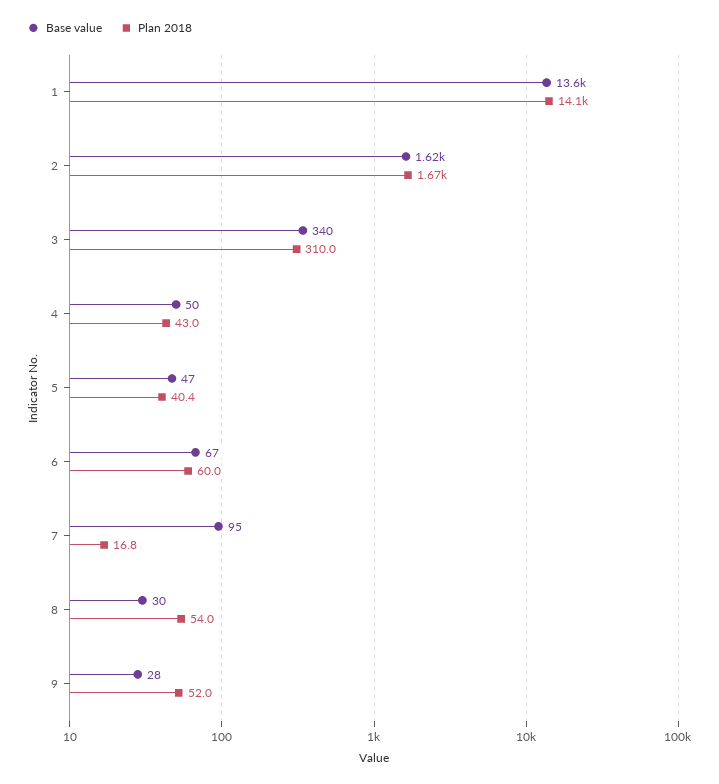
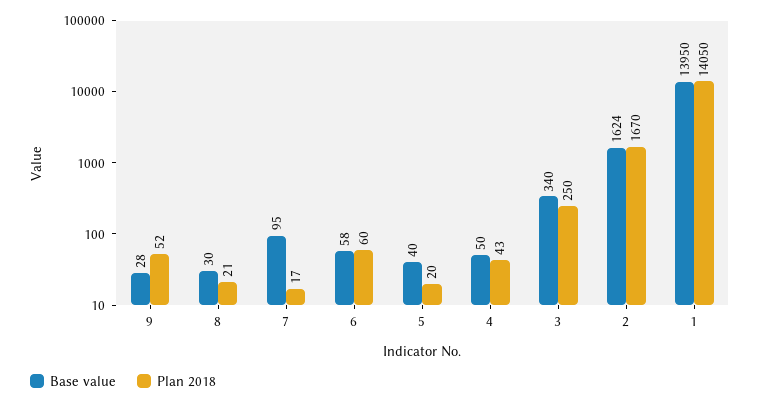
Base value, 1: 13600 -> 13950
Plan 2018, 3: 310 -> 250
Base value, 5: 47 -> 40
Plan 2018, 5: 40.4 -> 20
Base value, 6: 67 -> 58
Plan 2018, 8: 54 -> 21

